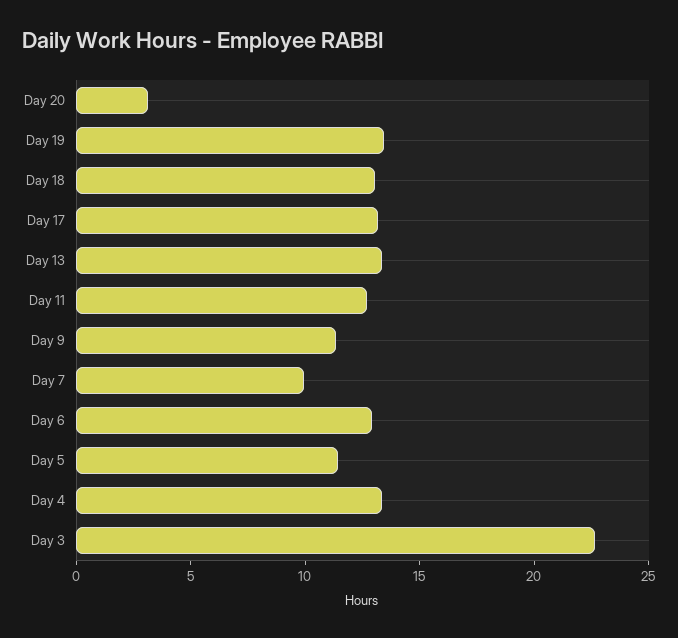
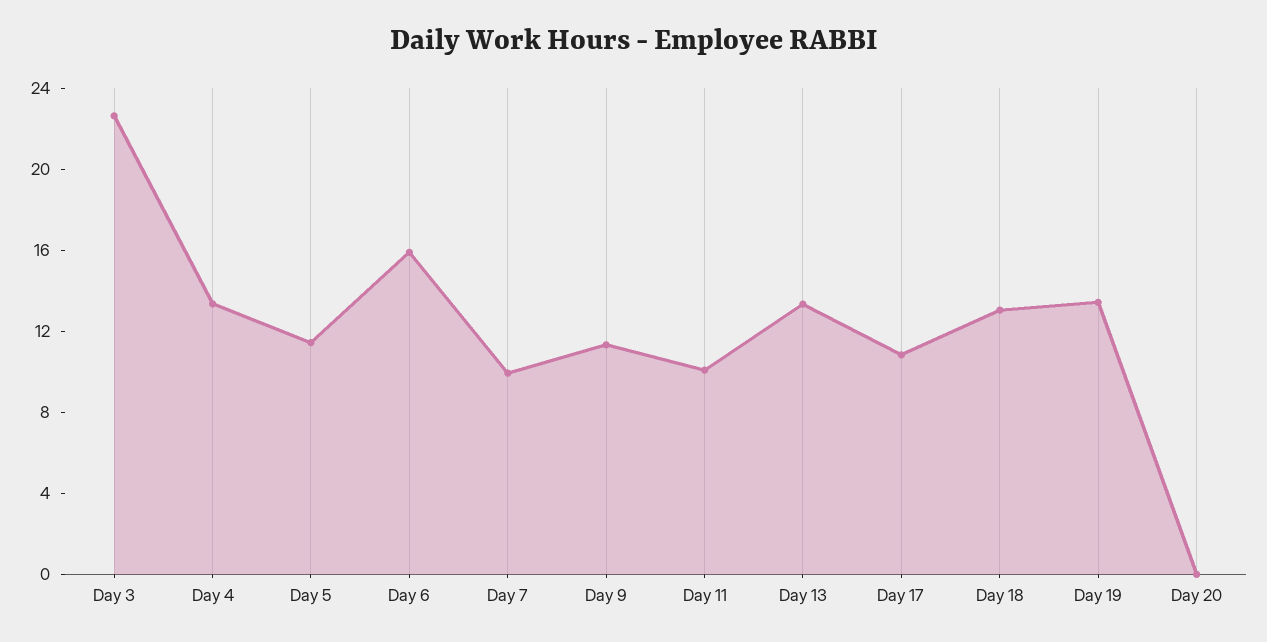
Day 20: 3 -> 0
Day 17: 13 -> 11
Day 11: 13 -> 10
Day 6: 13 -> 16

